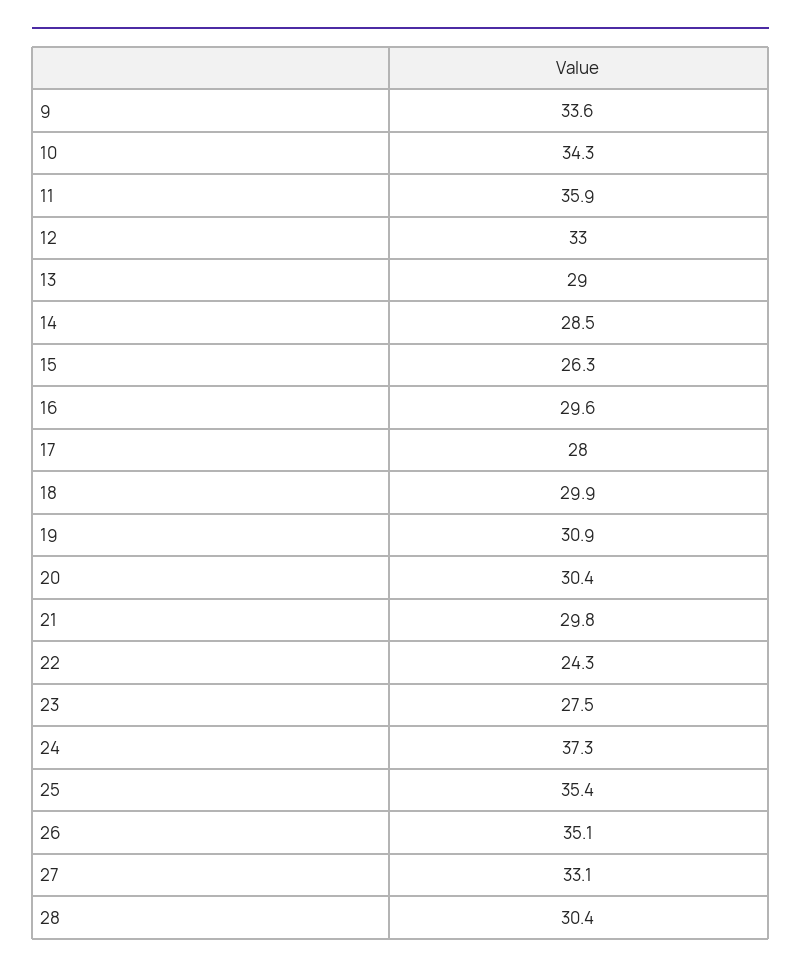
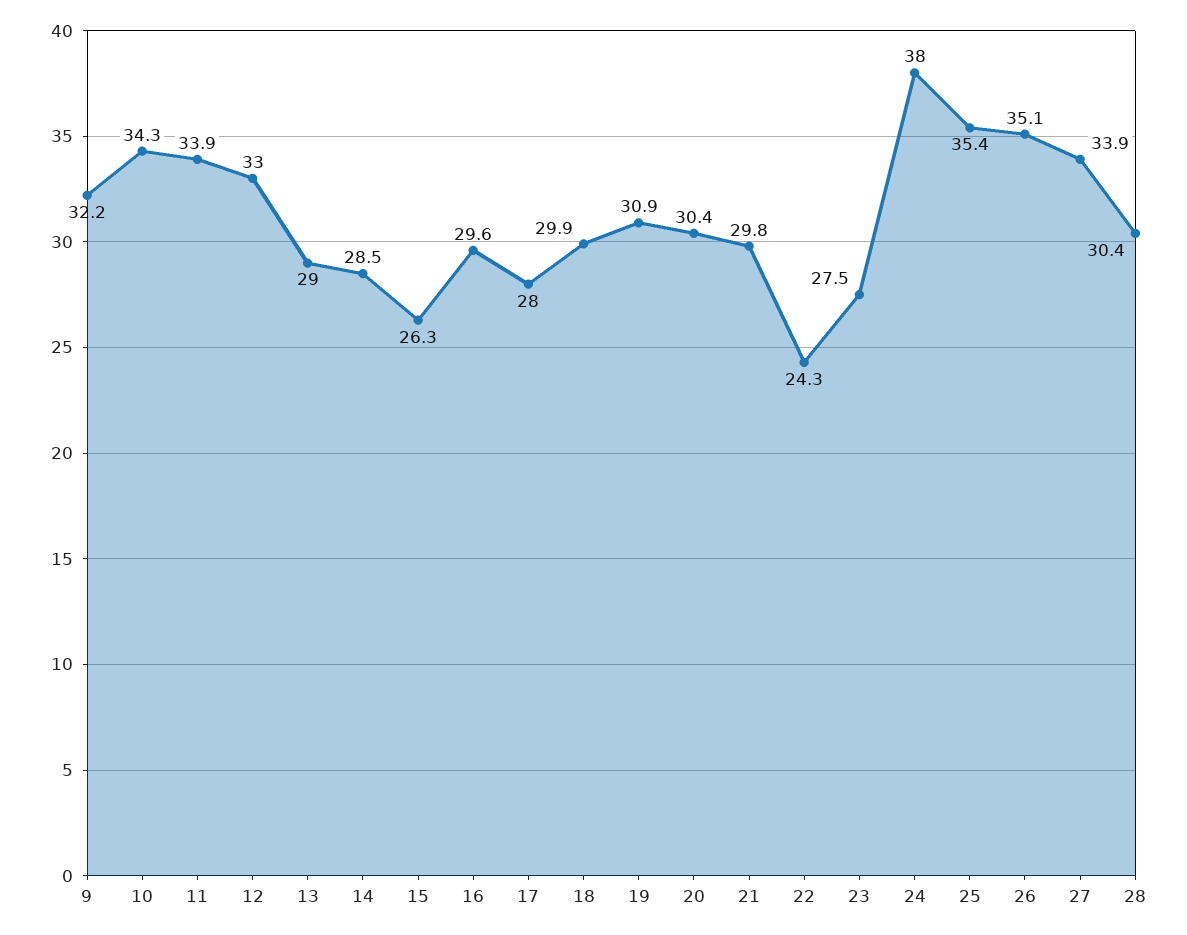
9: 33.6 -> 32.2
11: 35.9 -> 33.9
24: 37.3 -> 38
27: 33.1 -> 33.9

